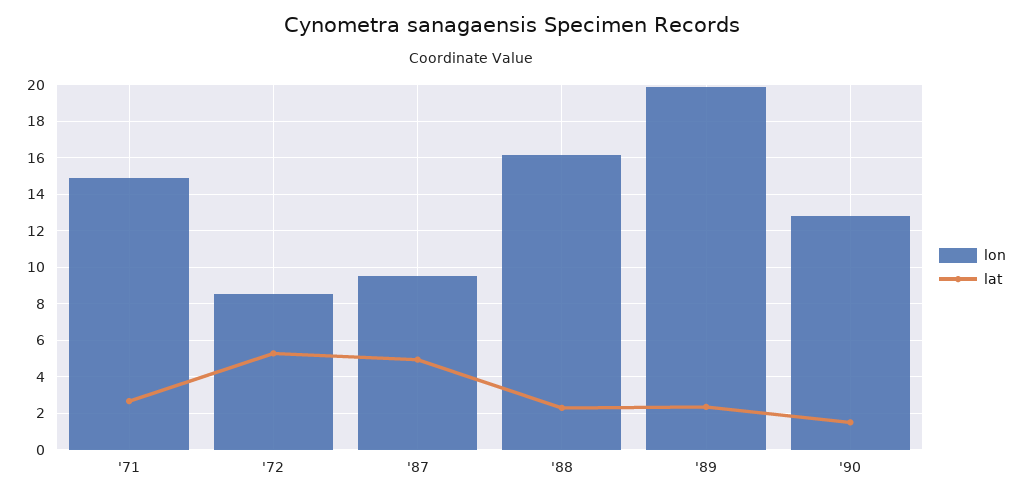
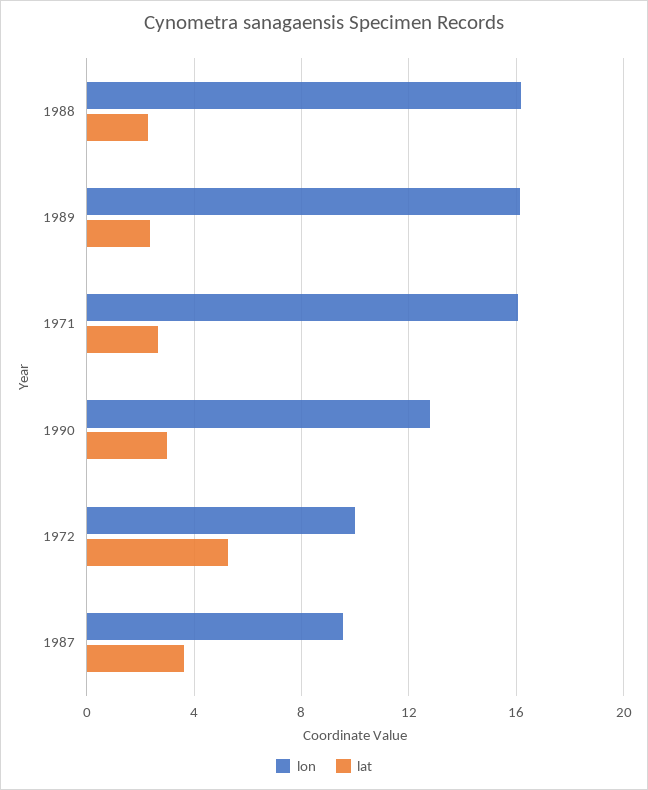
lon, '71: 15 -> 16
lon, '72: 8.5 -> 10
lat, '87: 5 -> 3.5
lon, '89: 20 -> 16
lat, '90: 1.5 -> 3

